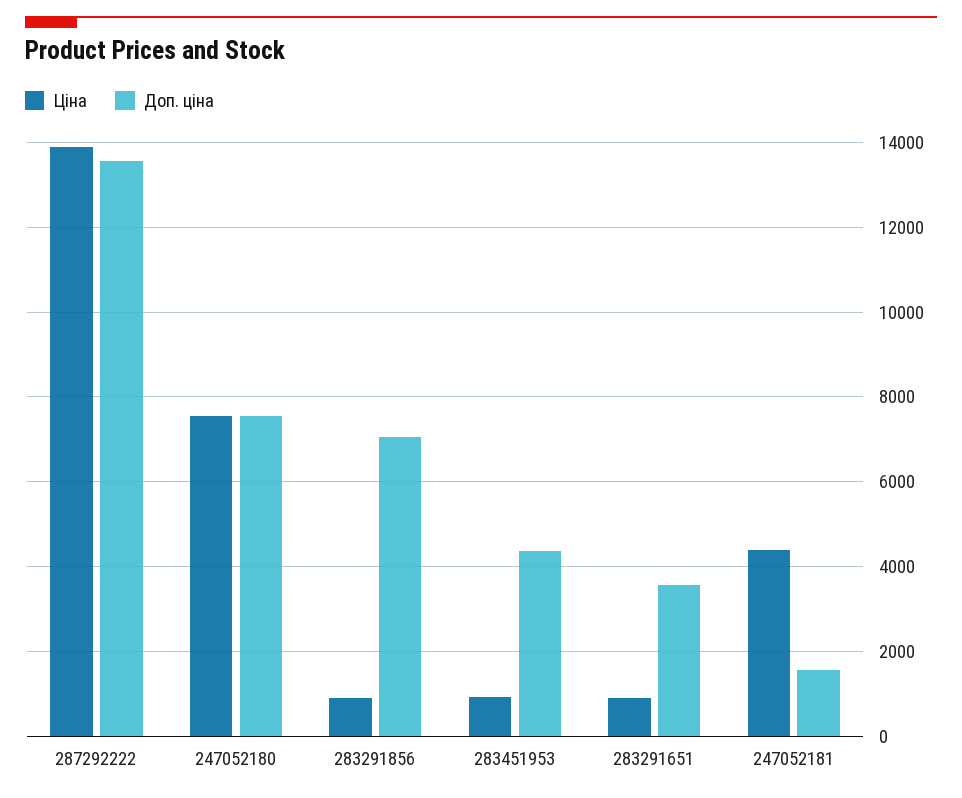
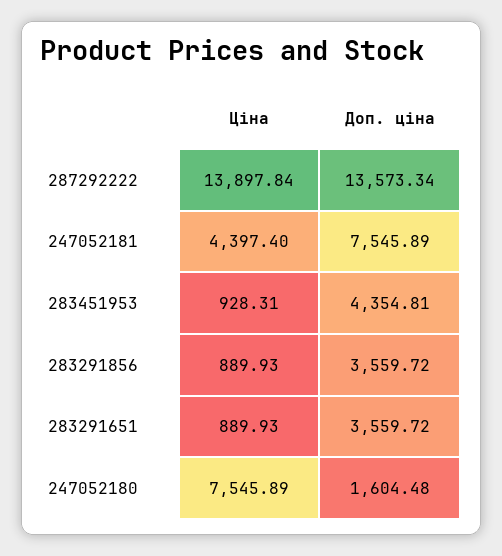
Доп. ціна, 247052180: 7600 -> 1604.48
Доп. ціна, 283291856: 7000 -> 3559.72
Доп. ціна, 247052181: 1600 -> 7545.89

